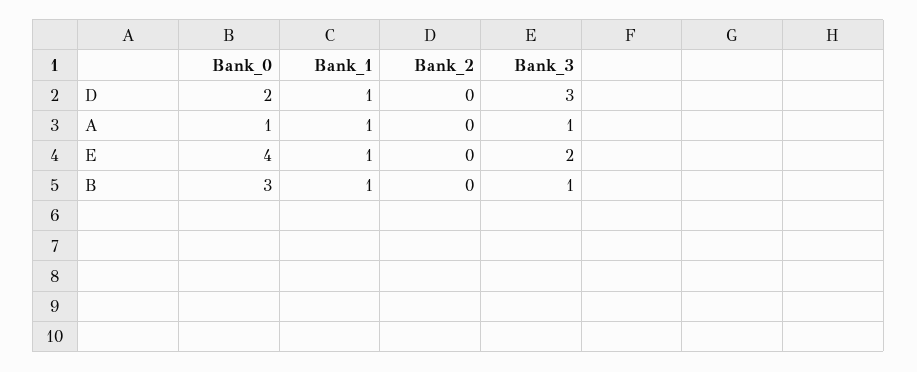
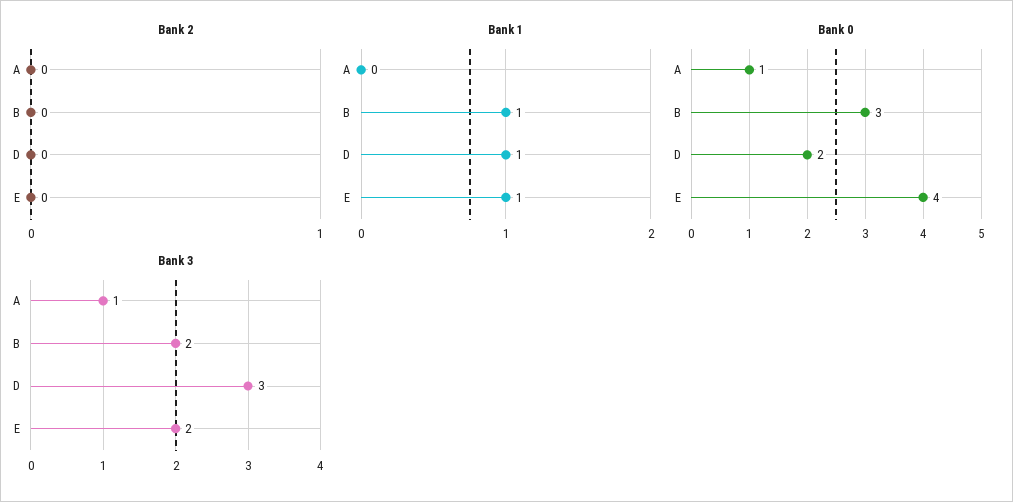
Bank_1, A: 1 -> 0
Bank_3, B: 1 -> 2

